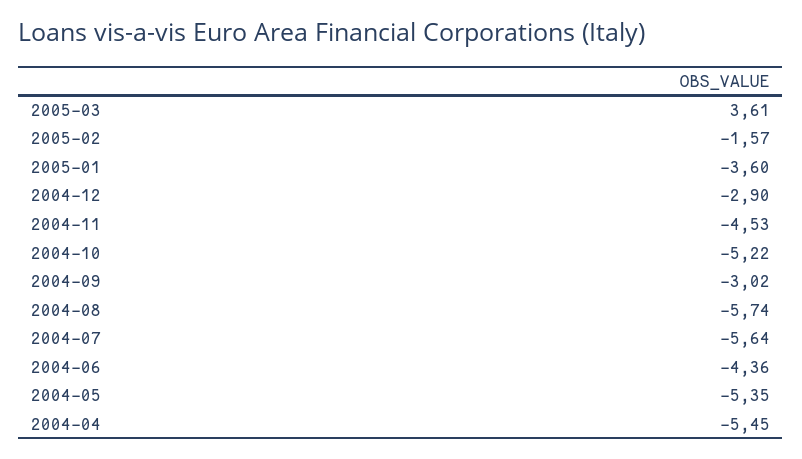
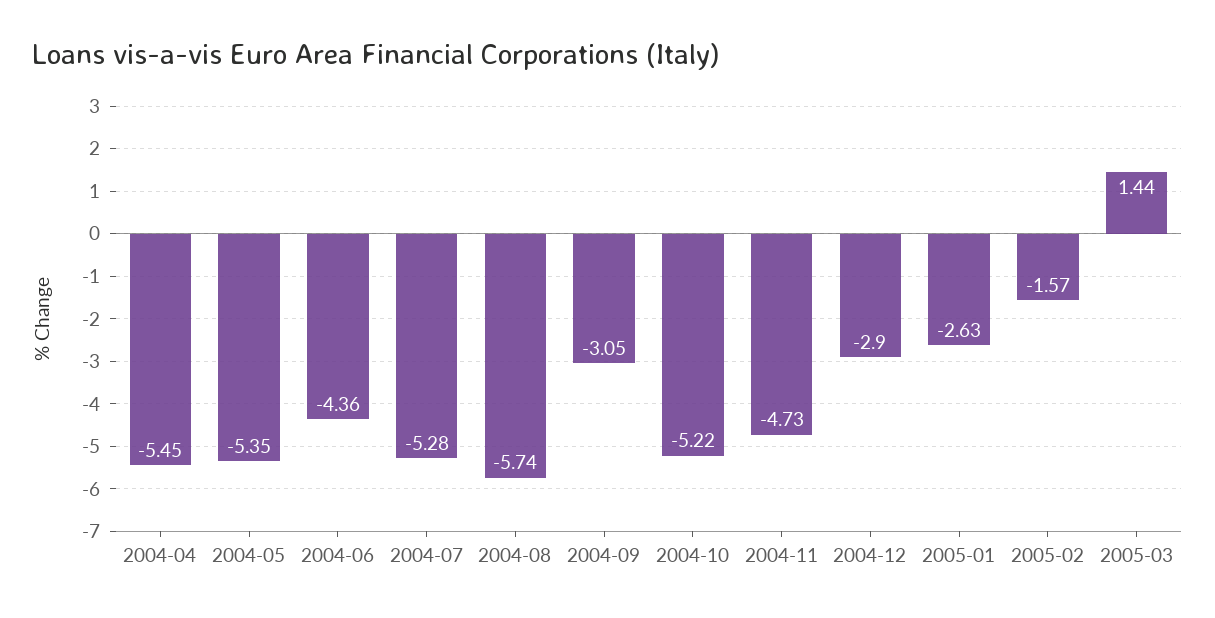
2005-03: 3.61 -> 1.44
2005-01: -3.6 -> -2.63
2004-11: -4.53 -> -4.73
2004-09: -3.02 -> -3.05
2004-07: -5.64 -> -5.28

